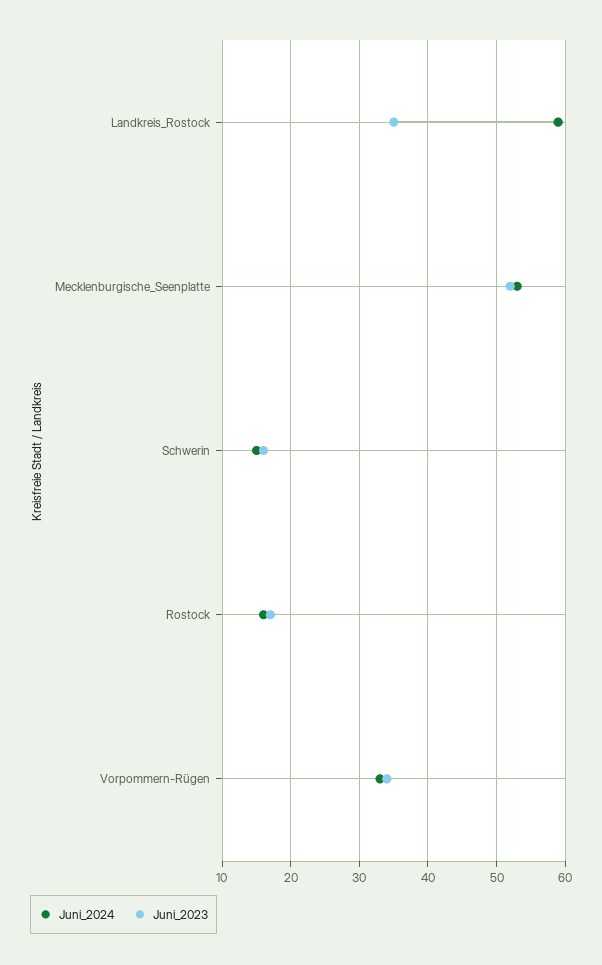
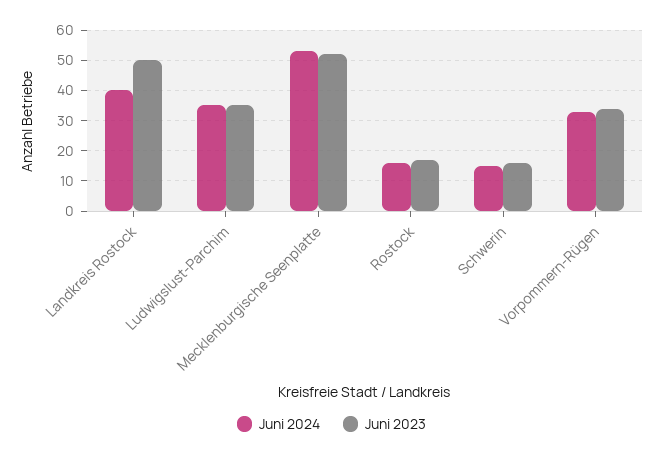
Juni_2024, Landkreis_Rostock: 59 -> 40
Juni_2023, Landkreis_Rostock: 35 -> 50
Juni_2024, Ludwigslust-Parchim: none -> 35
Juni_2023, Ludwigslust-Parchim: none -> 35

